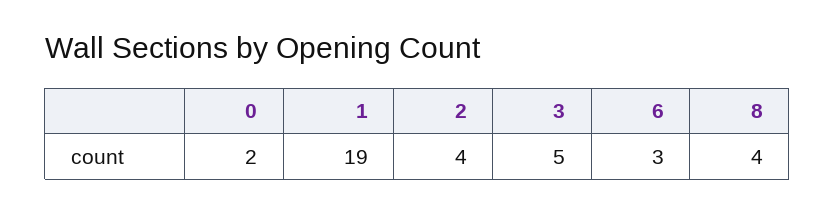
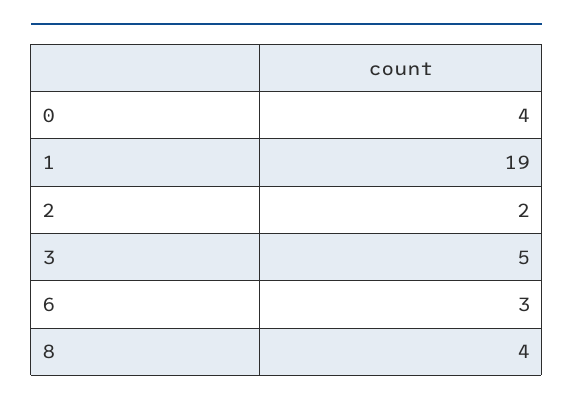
0: 2 -> 4
2: 4 -> 2

